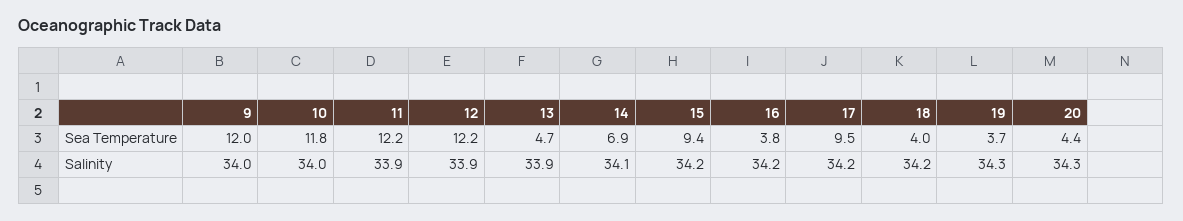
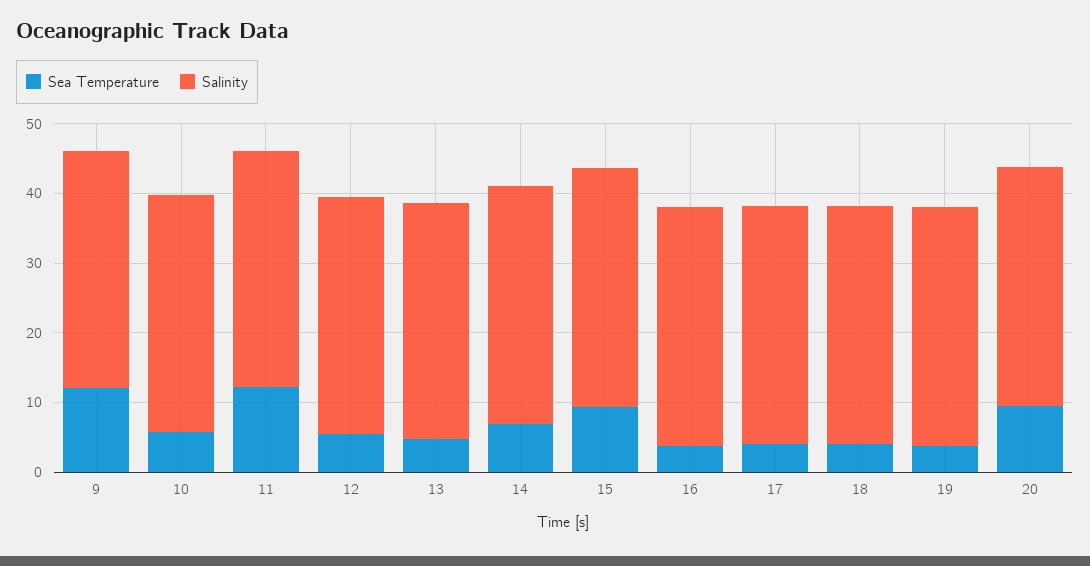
Sea Temperature, 10: 11.8 -> 6
Sea Temperature, 12: 12.2 -> 6
Sea Temperature, 17: 9.5 -> 4
Sea Temperature, 20: 4.4 -> 10

